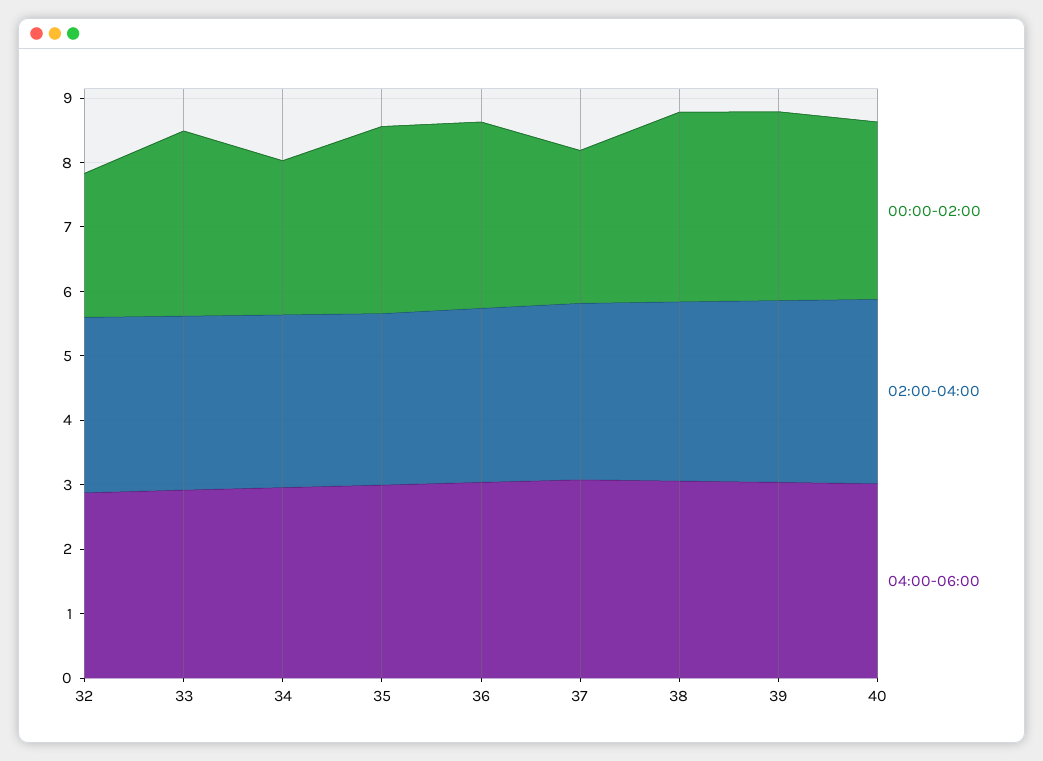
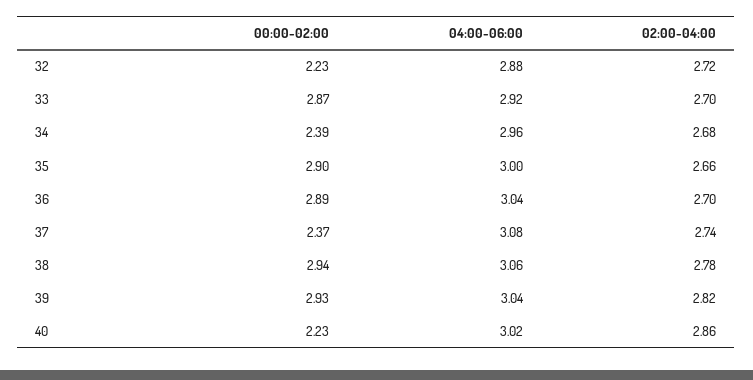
00:00-02:00, 40: 2.8 -> 2.23

